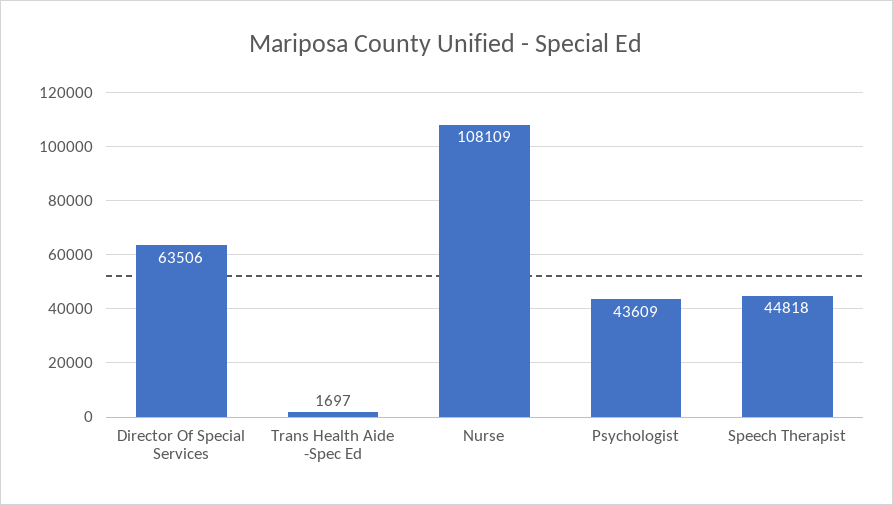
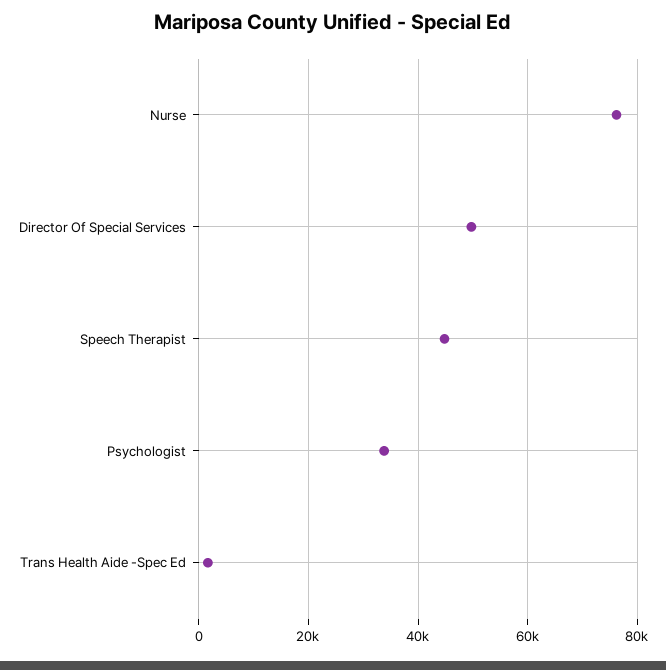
Director Of Special Services: 63506 -> 50000
Nurse: 108109 -> 76000
Psychologist: 43609 -> 34000

